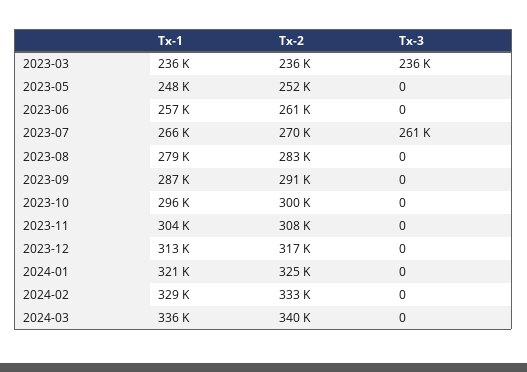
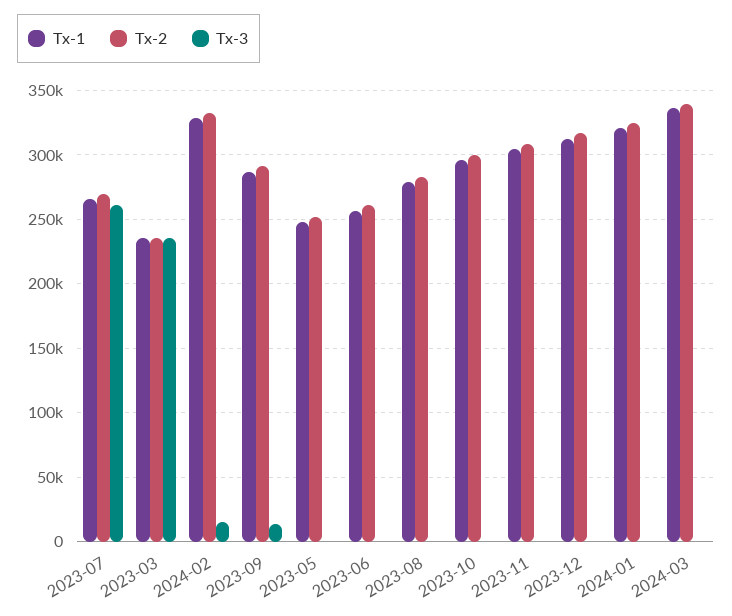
Tx-3, 2023-09: 0 -> 15000
Tx-3, 2024-02: 0 -> 15000

